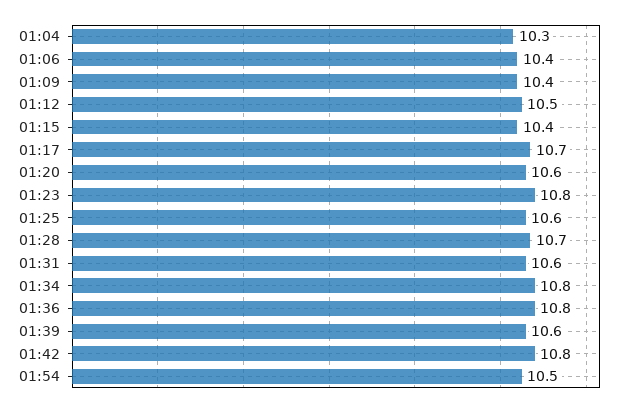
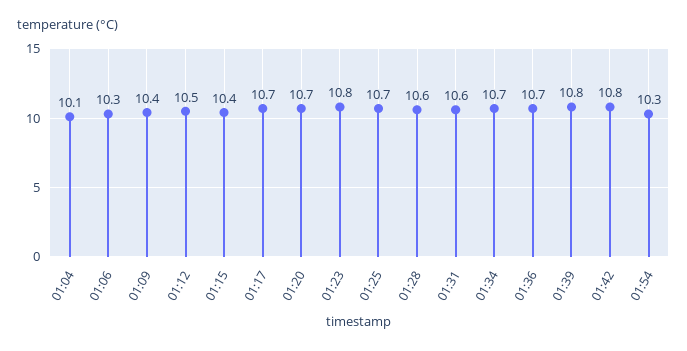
01:04: 10.3 -> 10.1
01:06: 10.4 -> 10.3
01:20: 10.6 -> 10.7
01:25: 10.6 -> 10.7
01:28: 10.7 -> 10.6
01:34: 10.8 -> 10.7
01:36: 10.8 -> 10.7
01:39: 10.6 -> 10.8
01:54: 10.5 -> 10.3

